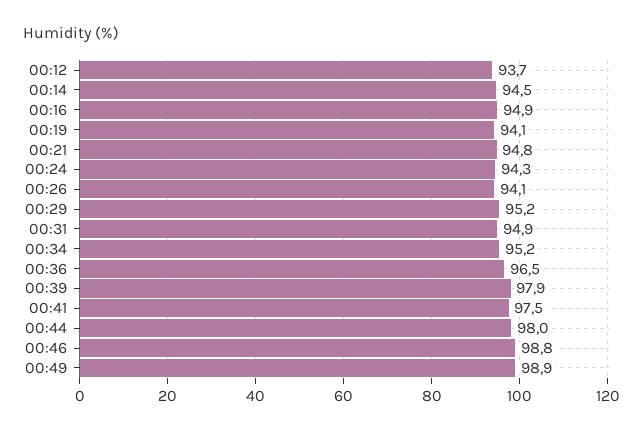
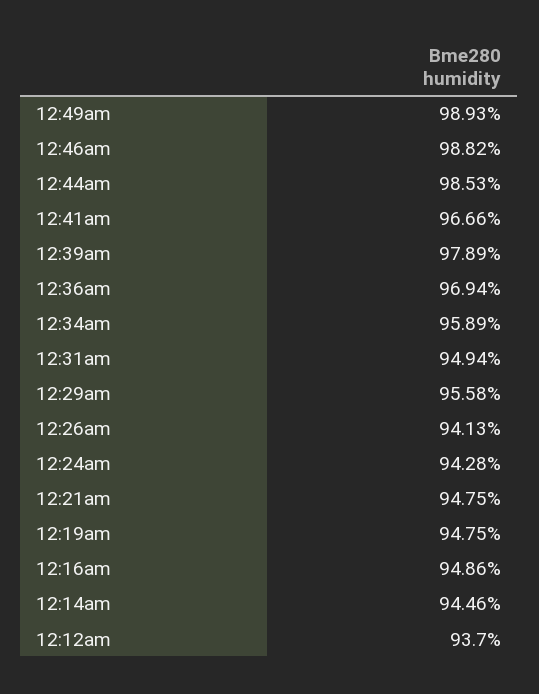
00:19: 94.1 -> 94.75
00:29: 95.2 -> 95.58
00:34: 95.2 -> 95.89
00:36: 96.5 -> 96.94
00:41: 97.5 -> 96.66
00:44: 98 -> 98.53

